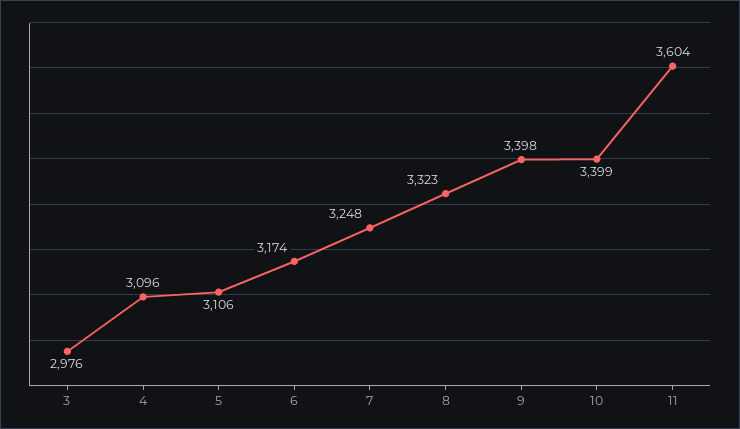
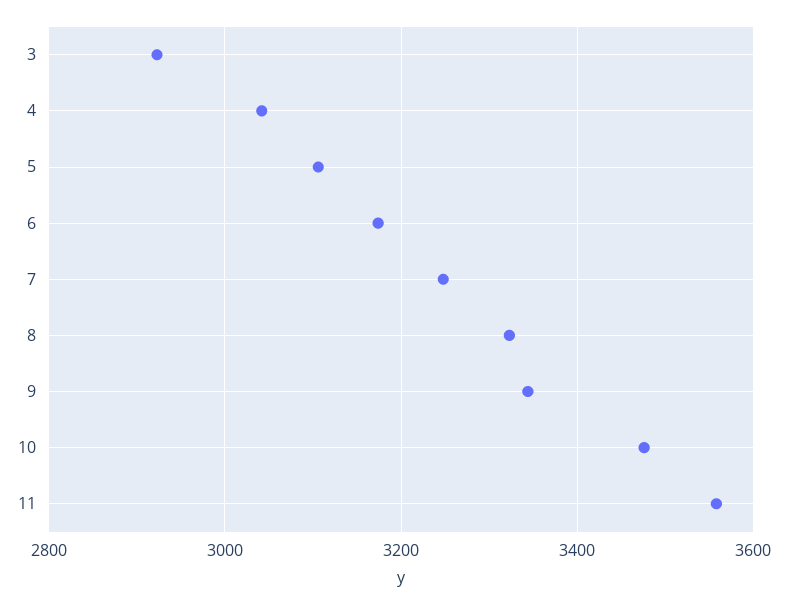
3: 2976 -> 2920
4: 3096 -> 3040
9: 3398 -> 3340
10: 3399 -> 3480
11: 3604 -> 3560

